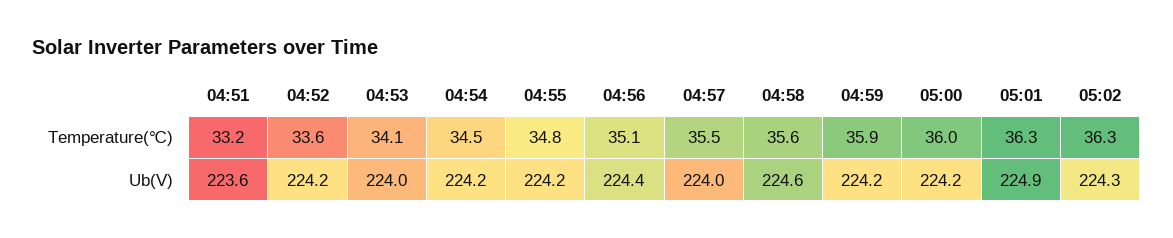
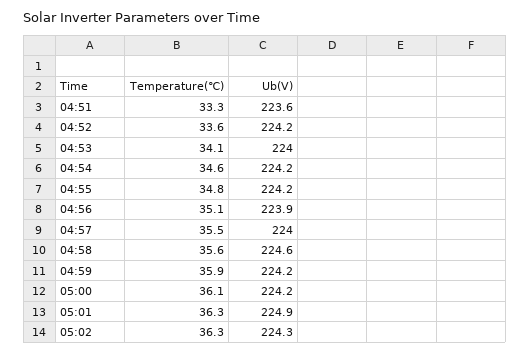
04:51, Temperature(℃): 33.2 -> 33.3
04:54, Temperature(℃): 34.5 -> 34.6
05:00, Temperature(℃): 36 -> 36.1
04:56, Ub(V): 224.4 -> 223.9

